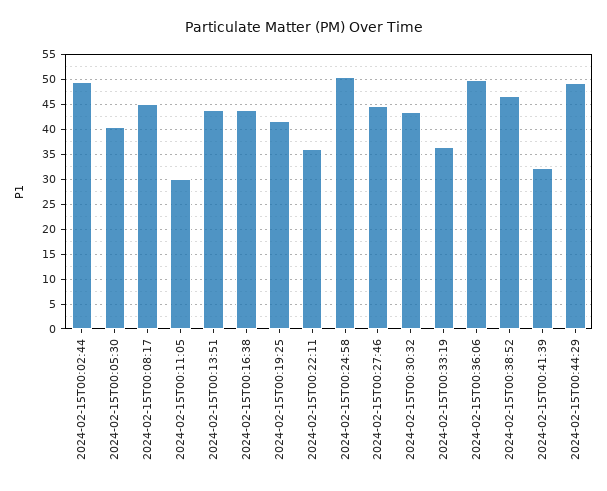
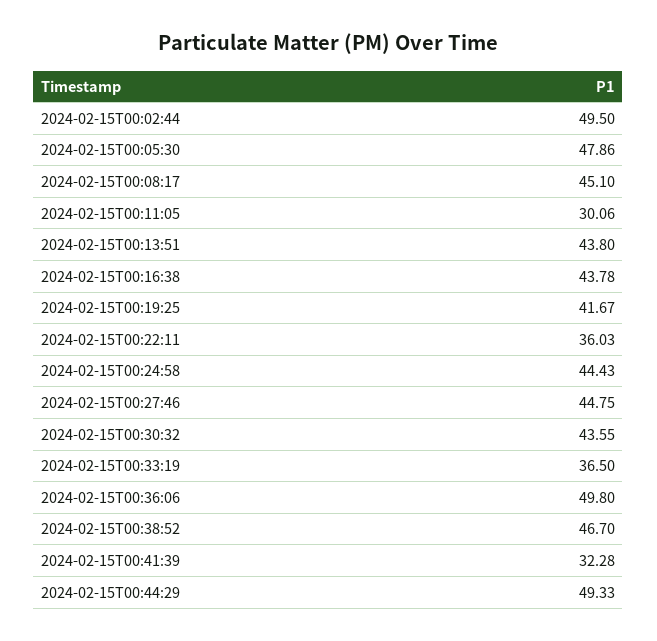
2024-02-15T00:05:30: 40 -> 47.86
2024-02-15T00:24:58: 50 -> 44.43

